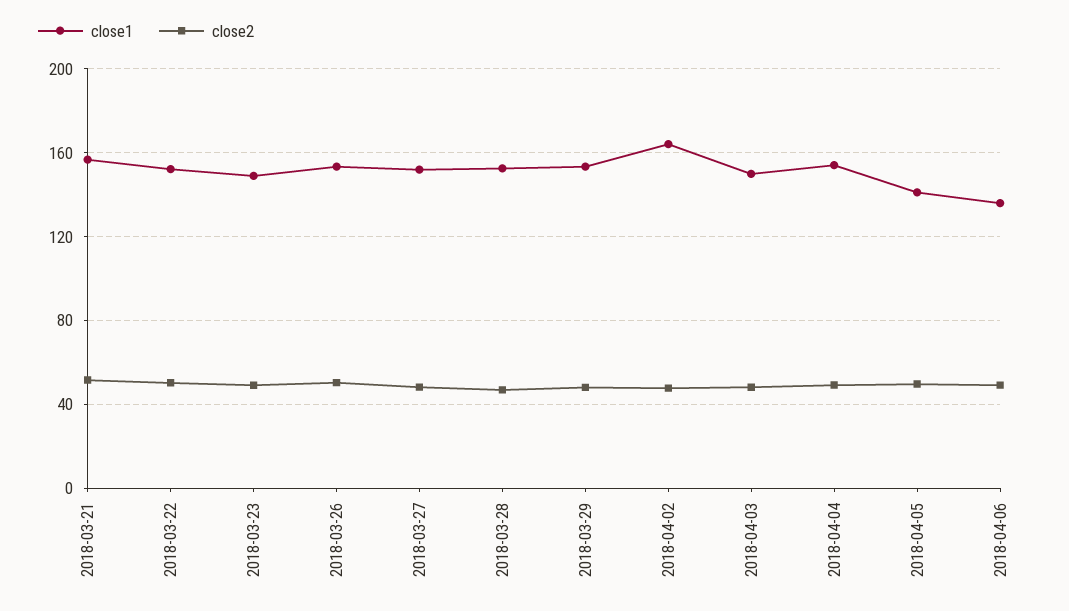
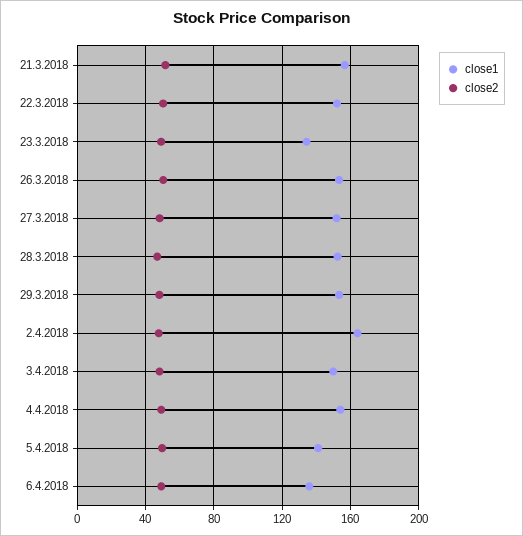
close1, 2018-03-23: 150 -> 135

